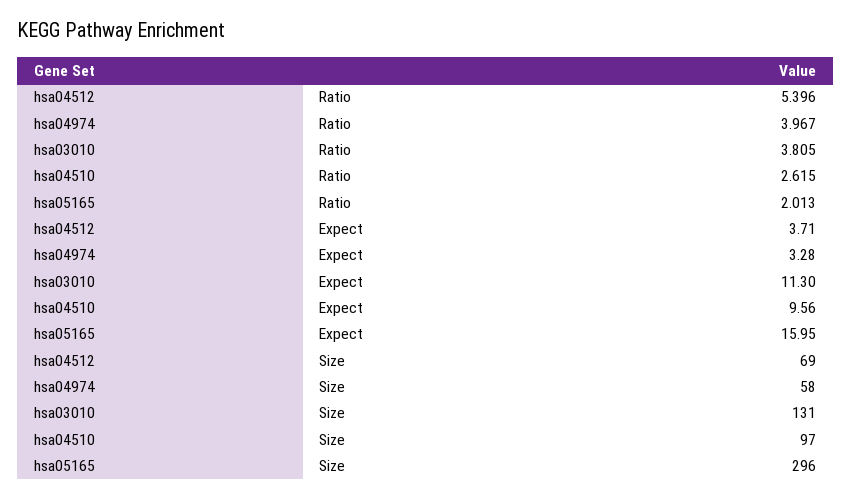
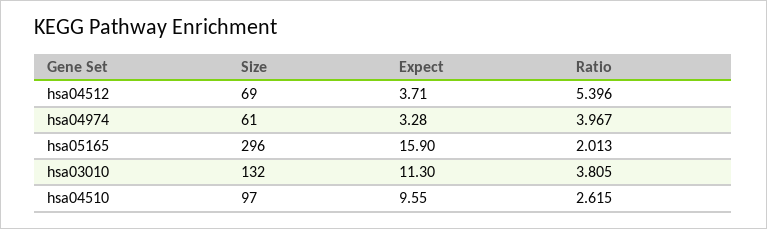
hsa04510, Expect: 9.56 -> 9.55
hsa05165, Expect: 15.95 -> 15.9
hsa04974, Size: 58 -> 61
hsa03010, Size: 131 -> 132

